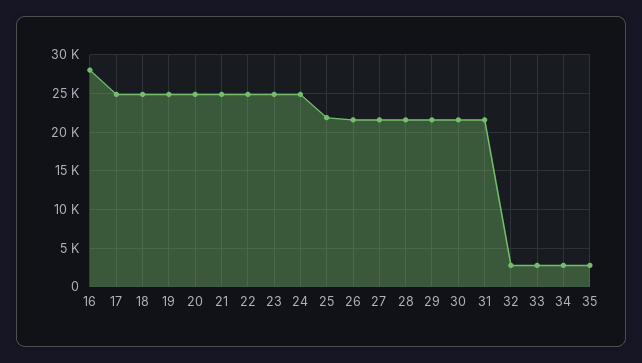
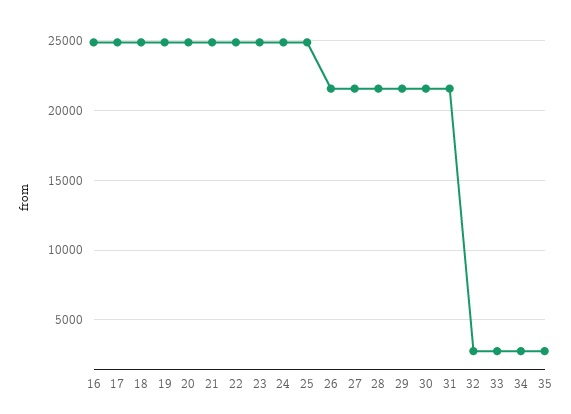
16: 28000 -> 25000
25: 22000 -> 25000

